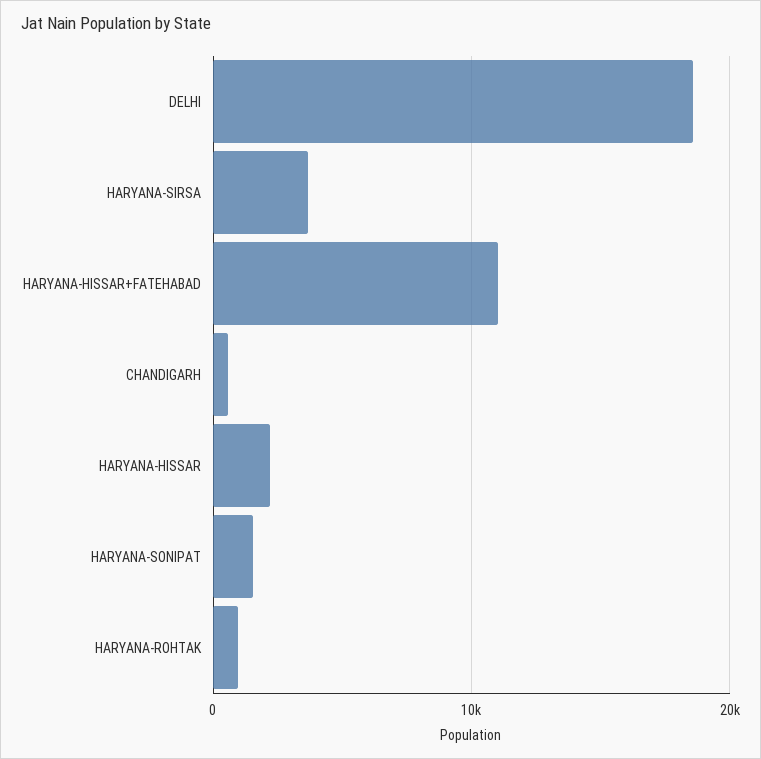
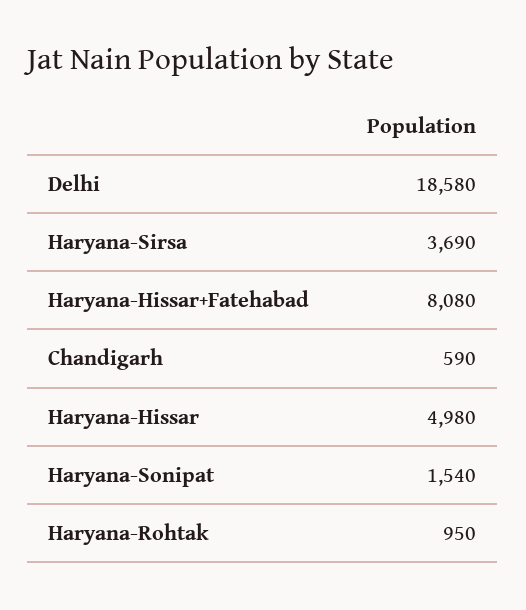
HARYANA-HISSAR+FATEHABAD: 11000 -> 8080
HARYANA-HISSAR: 2000 -> 4980

